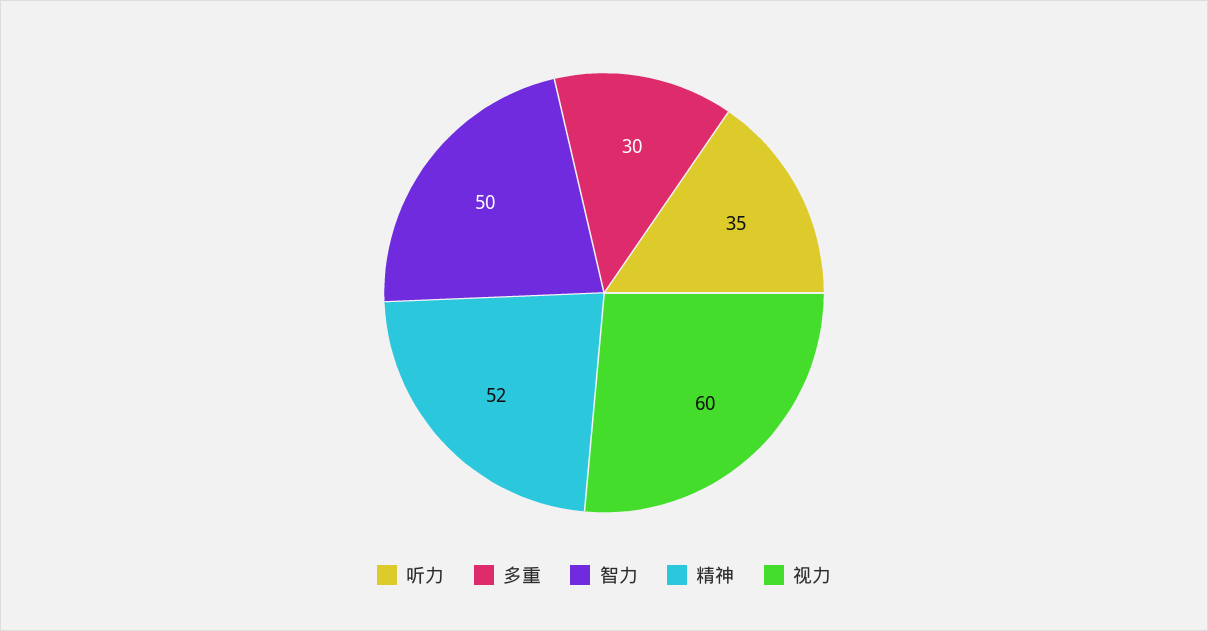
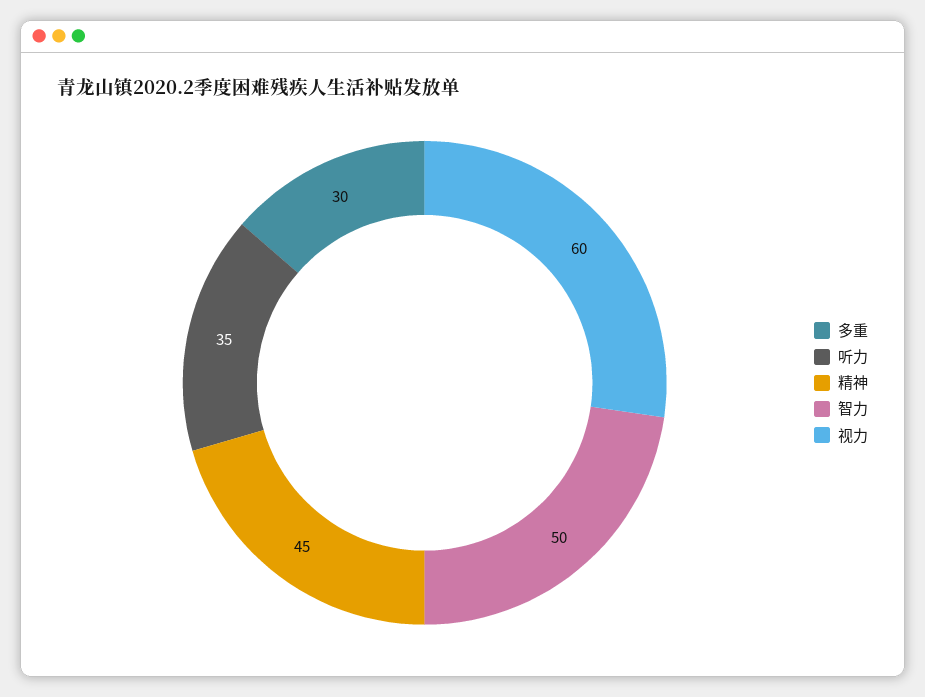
精神: 52 -> 45

